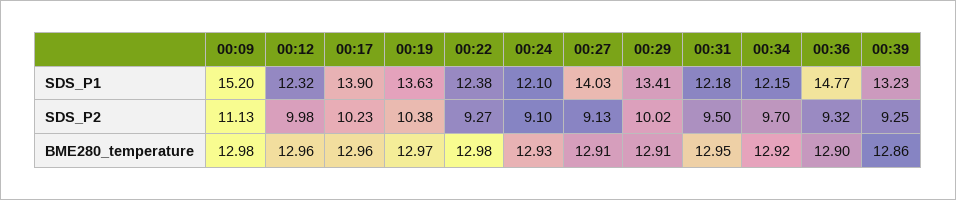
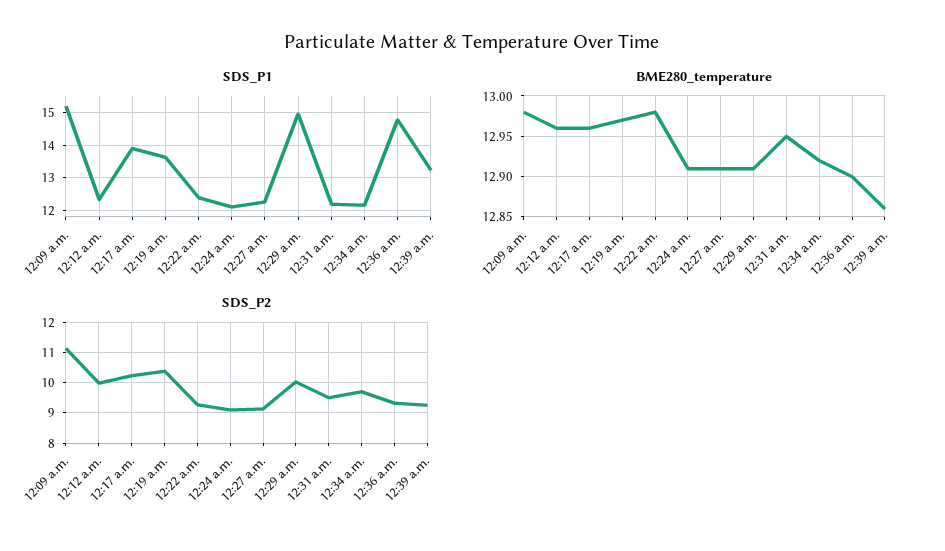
SDS_P1, 00:27: 14.03 -> 12.2
SDS_P1, 00:29: 13.41 -> 15
BME280_temperature, 00:24: 12.93 -> 12.91

